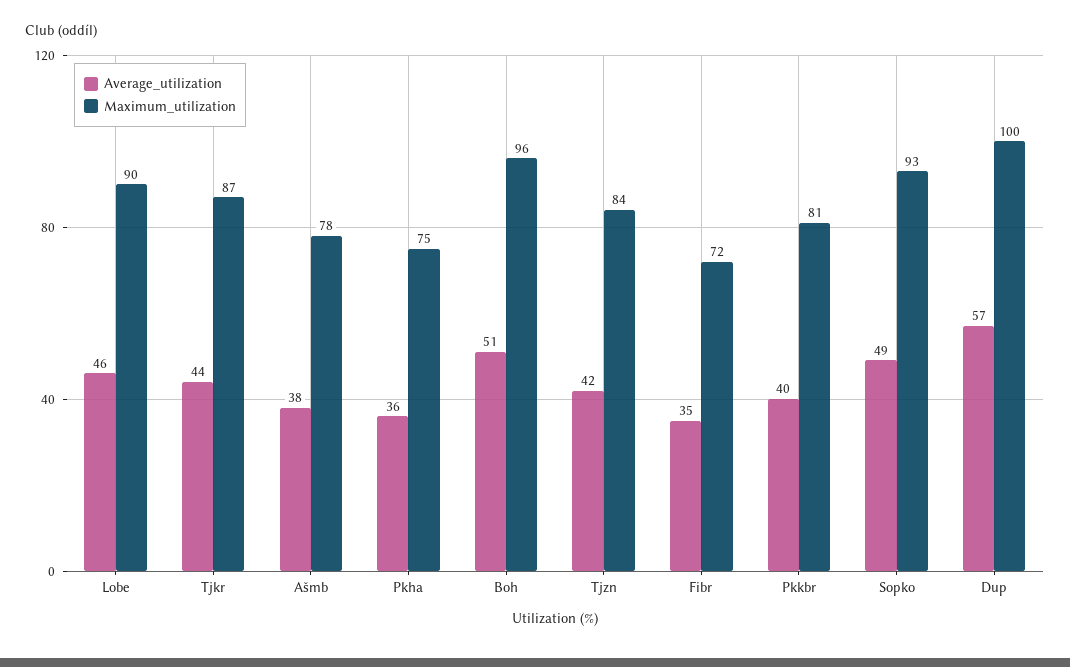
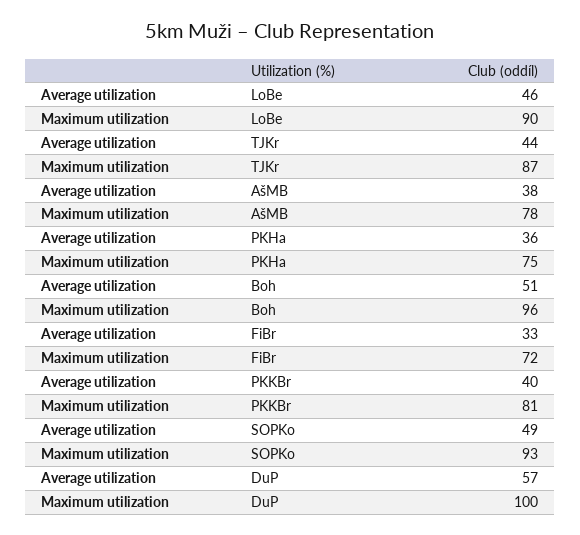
Average_utilization, Tjzn: 42 -> none
Maximum_utilization, Tjzn: 84 -> none
Average_utilization, Fibr: 35 -> 33

